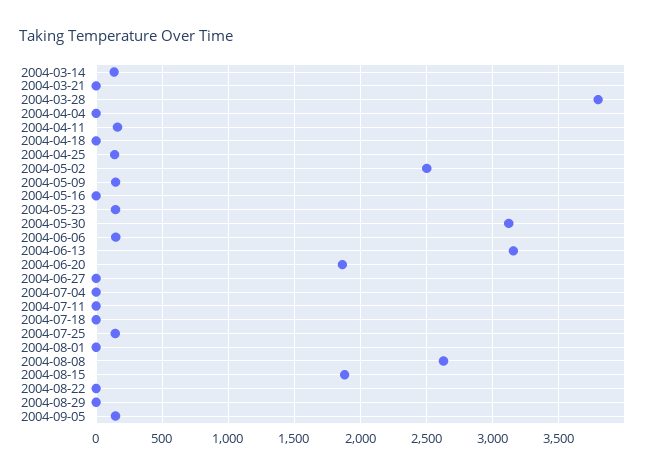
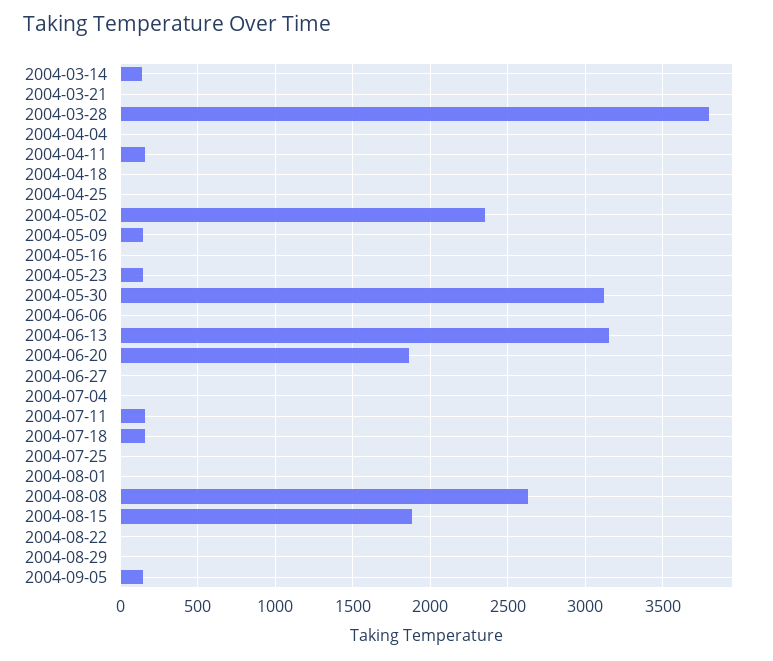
2004-04-25: 150 -> 0
2004-05-02: 2500 -> 2350
2004-06-06: 150 -> 0
2004-07-11: 0 -> 150
2004-07-18: 0 -> 150
2004-07-25: 150 -> 0

